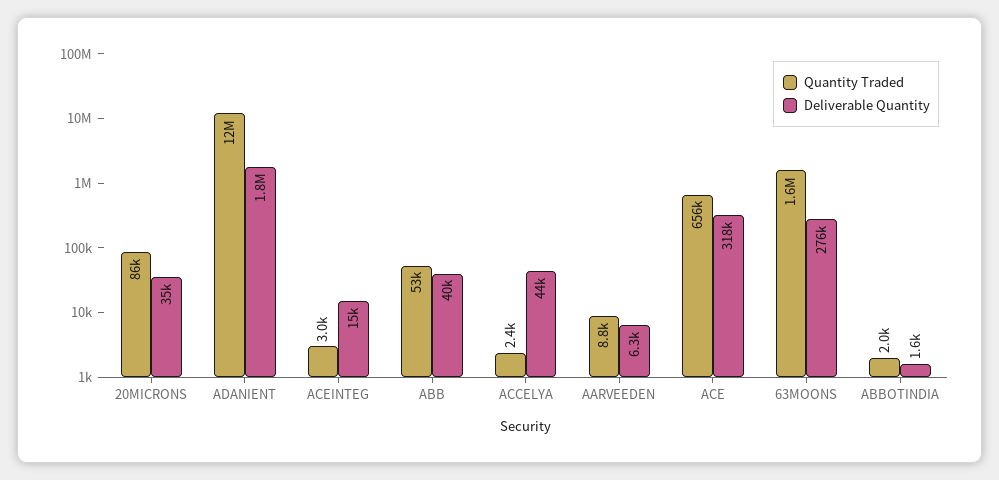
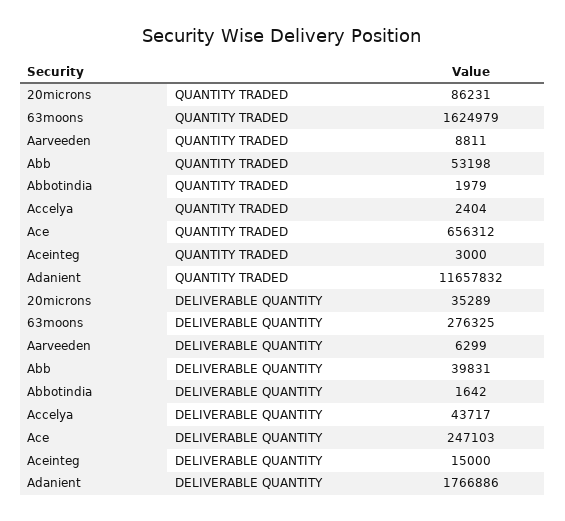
Deliverable Quantity, ACE: 318000 -> 247103

